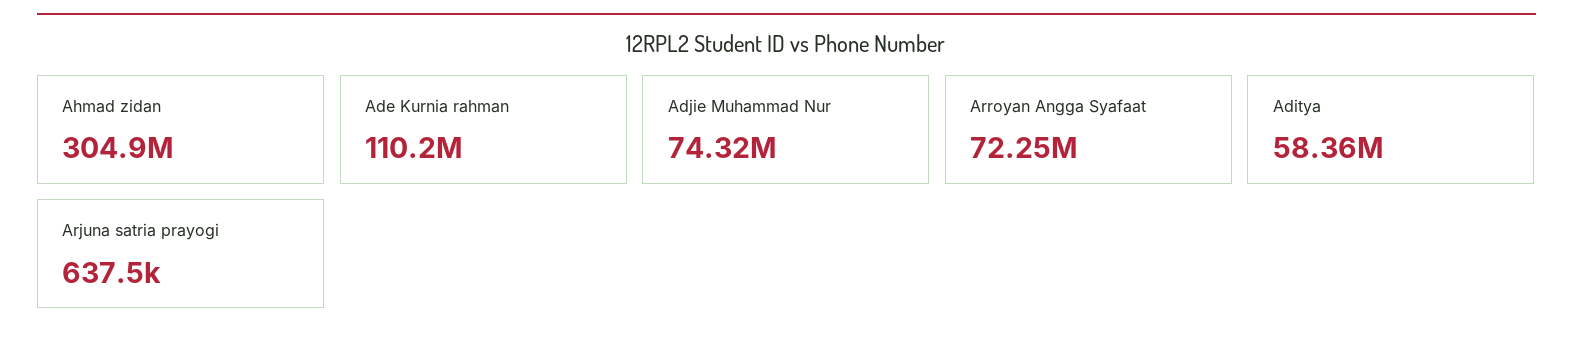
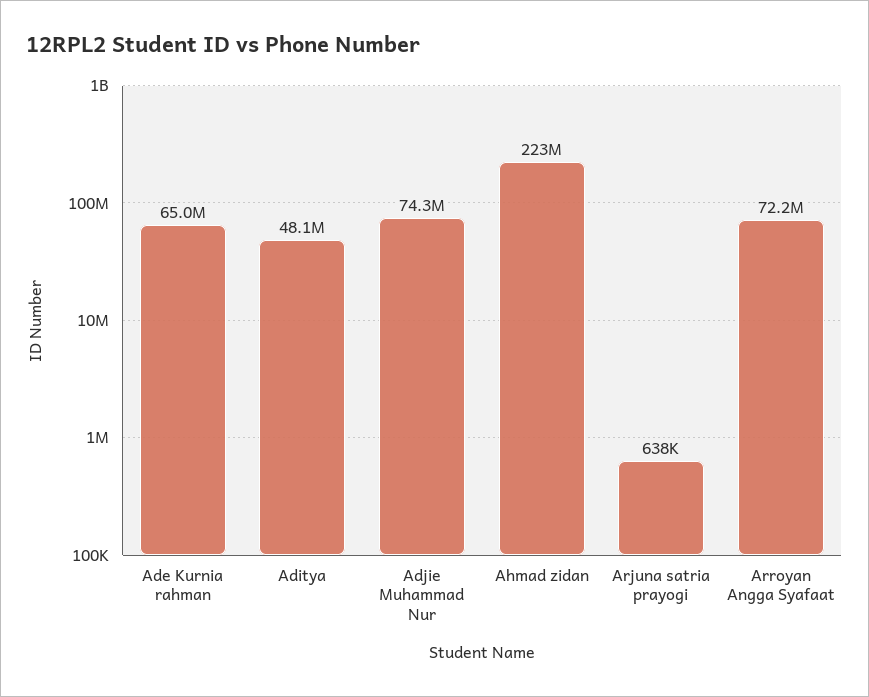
Ahmad zidan: 304900000 -> 223000000
Ade Kurnia rahman: 110200000 -> 65000000
Aditya: 58360000 -> 48100000

